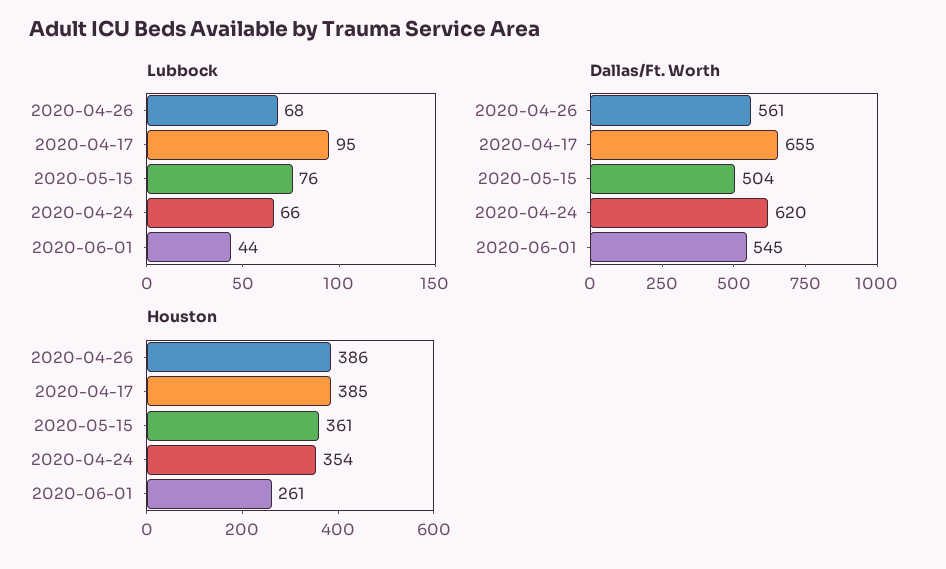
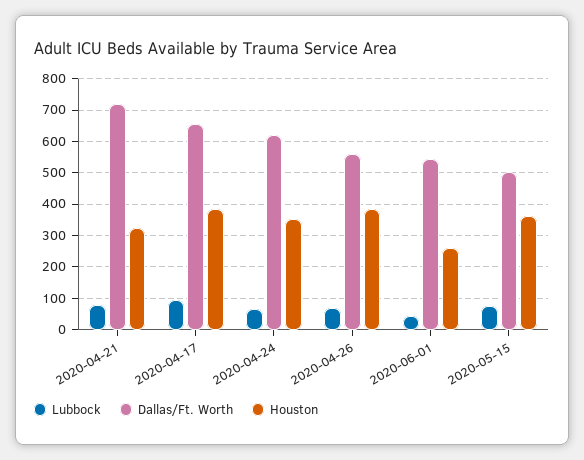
Lubbock, 2020-04-21: none -> 80
Dallas/Ft. Worth, 2020-04-21: none -> 720
Houston, 2020-04-21: none -> 320

